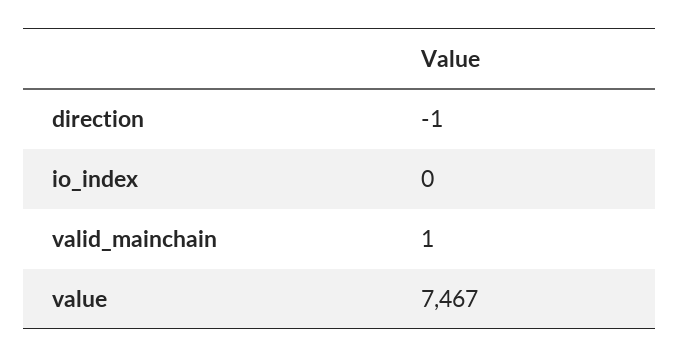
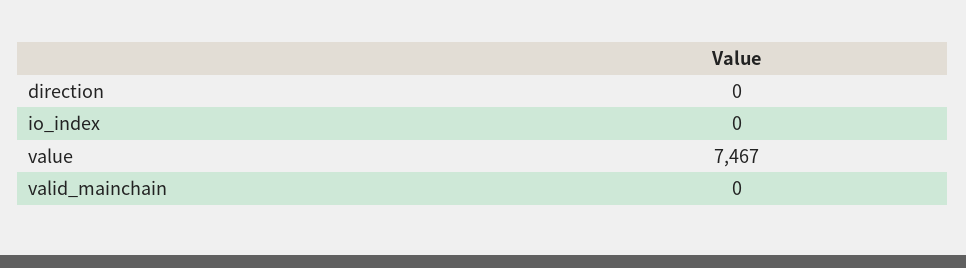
direction: -1 -> 0
valid_mainchain: 1 -> 0

